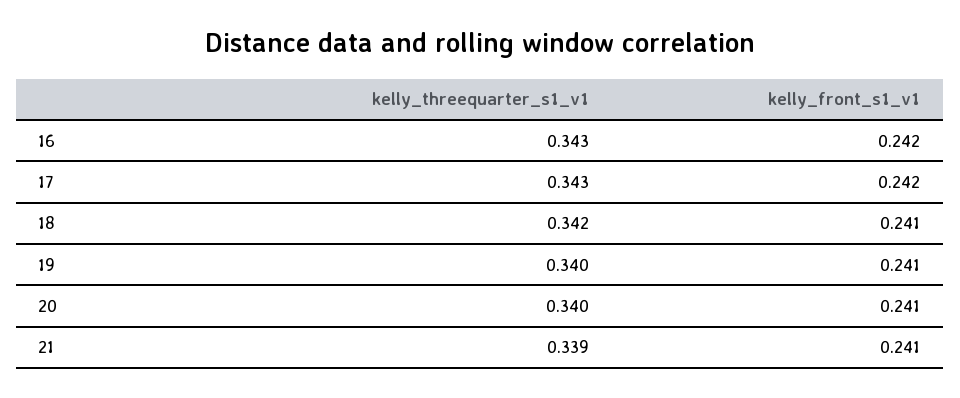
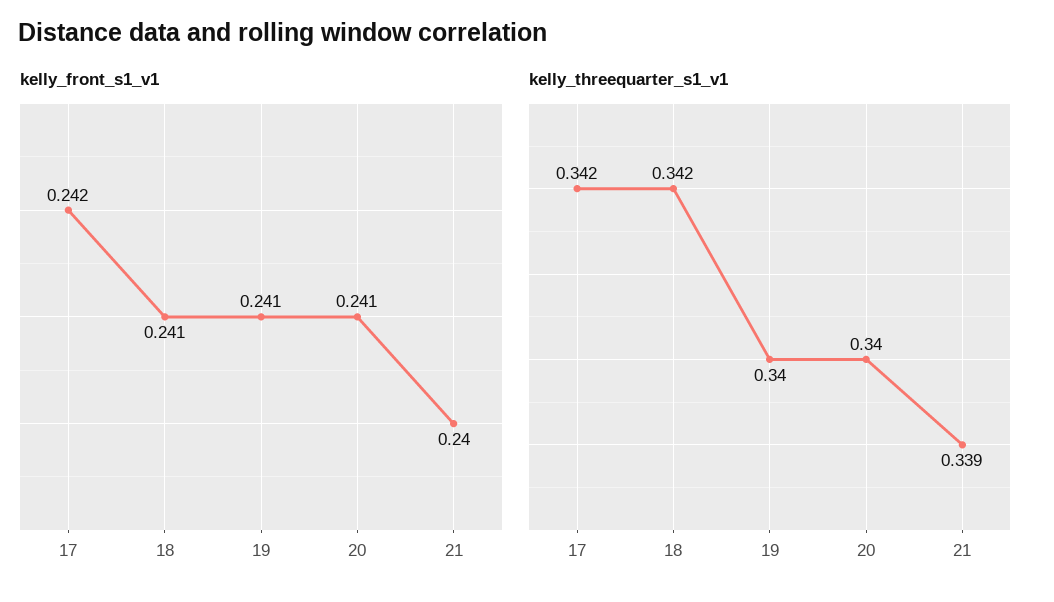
kelly_threequarter_s1_v1, 16: 0.343 -> none
kelly_front_s1_v1, 16: 0.242 -> none
kelly_threequarter_s1_v1, 17: 0.343 -> 0.342
kelly_front_s1_v1, 21: 0.241 -> 0.24

